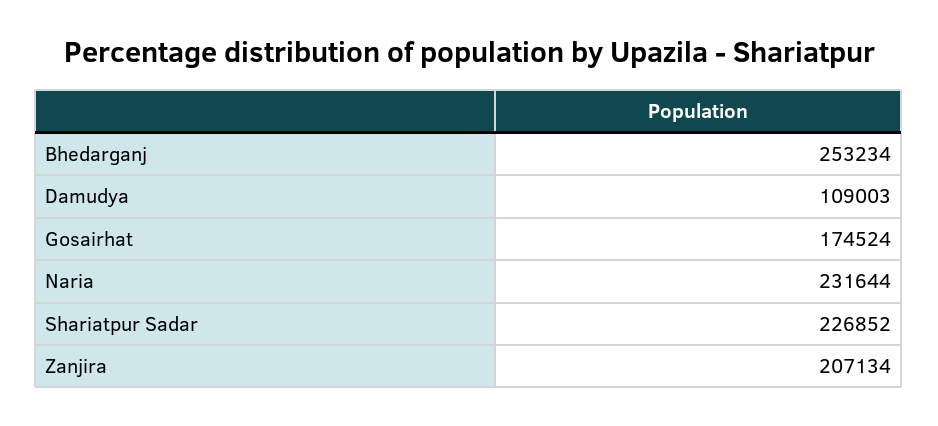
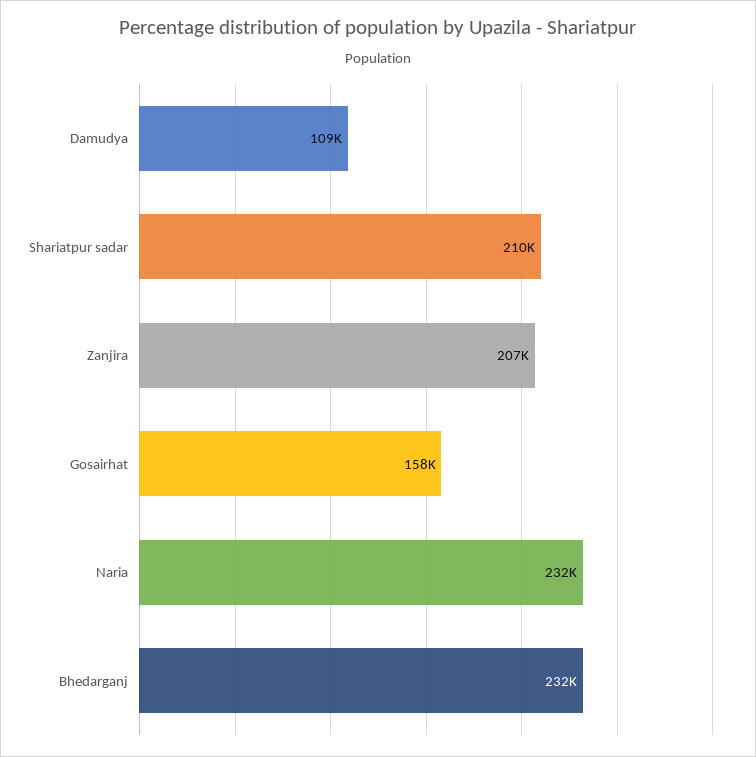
Bhedarganj: 253234 -> 232000
Gosairhat: 174524 -> 158000
Shariatpur Sadar: 226852 -> 210000

